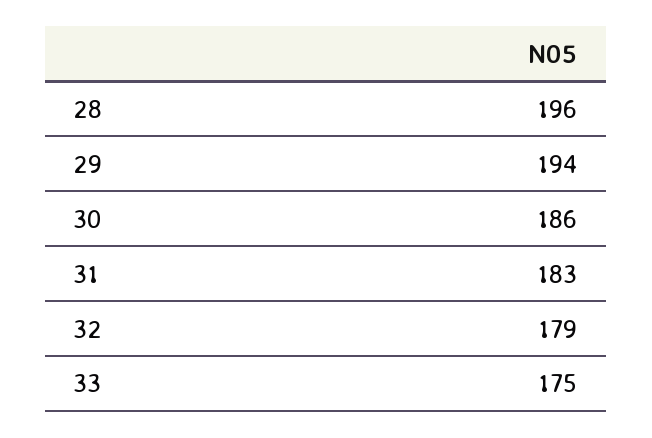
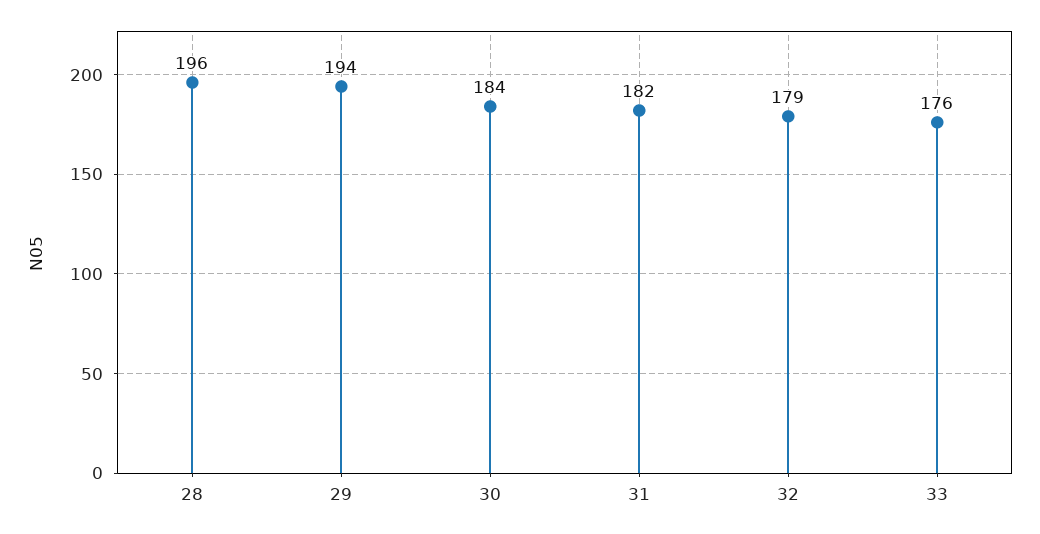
30: 186 -> 184
31: 183 -> 182
33: 175 -> 176

